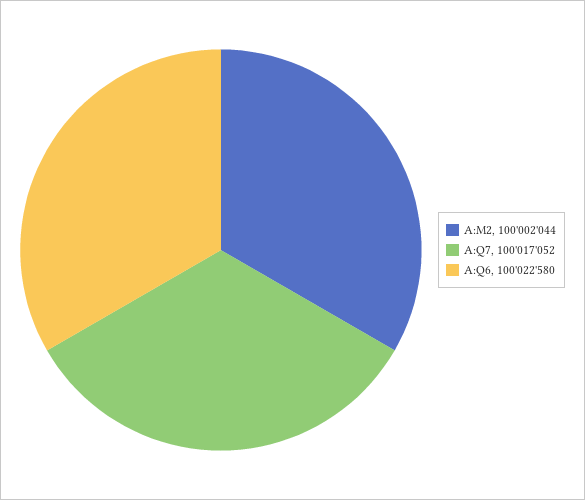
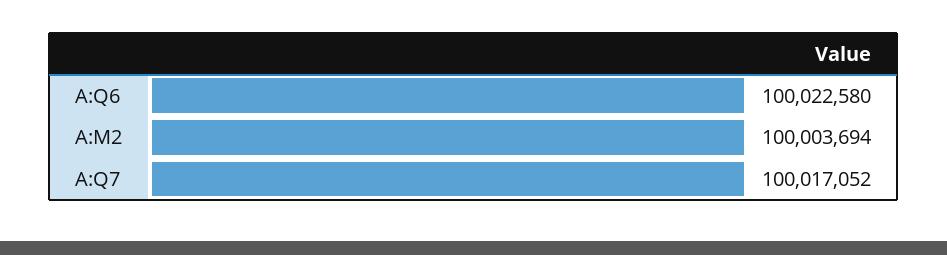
A:M2: 100002044 -> 100003694

